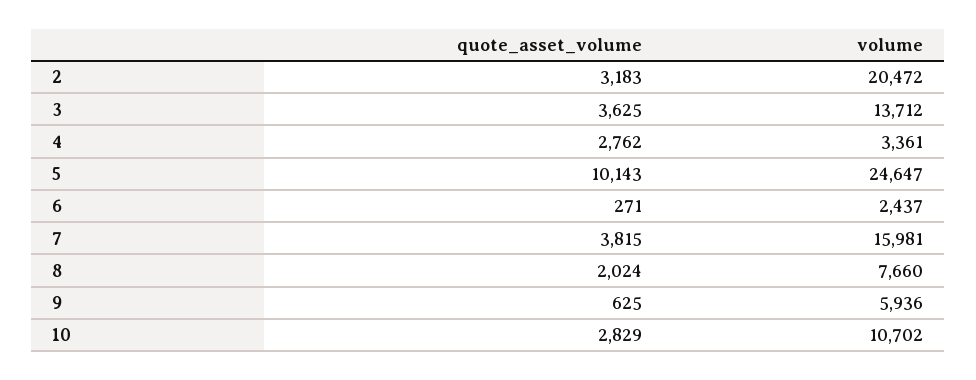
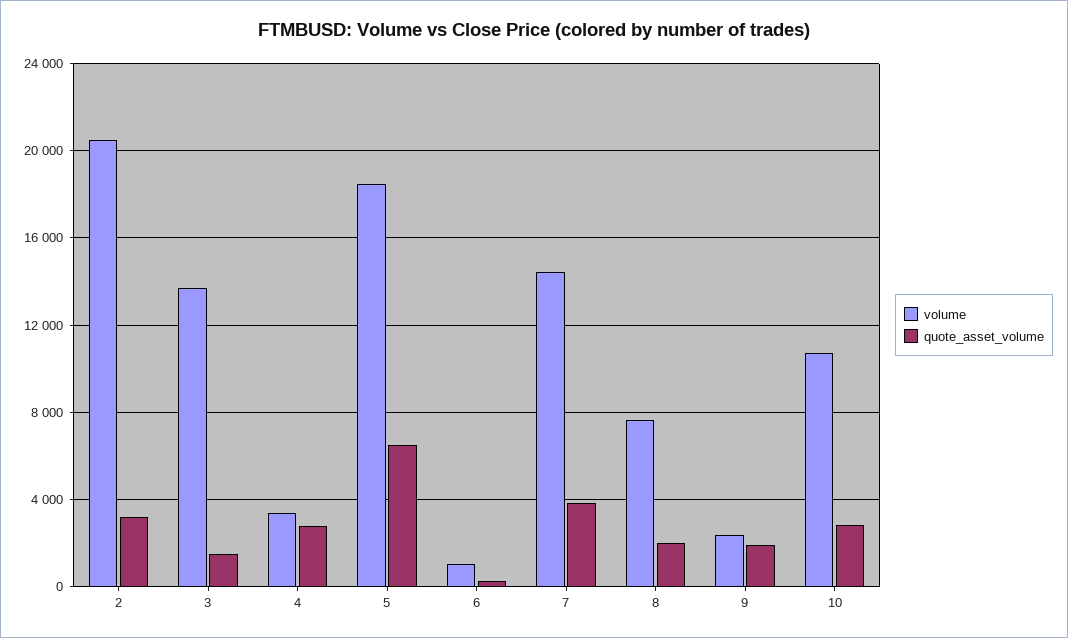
quote_asset_volume, 3: 3625 -> 1500
quote_asset_volume, 5: 10143 -> 6500
volume, 5: 24647 -> 18500
volume, 6: 2437 -> 1000
volume, 7: 15981 -> 14500
quote_asset_volume, 9: 625 -> 2000
volume, 9: 5936 -> 2500

